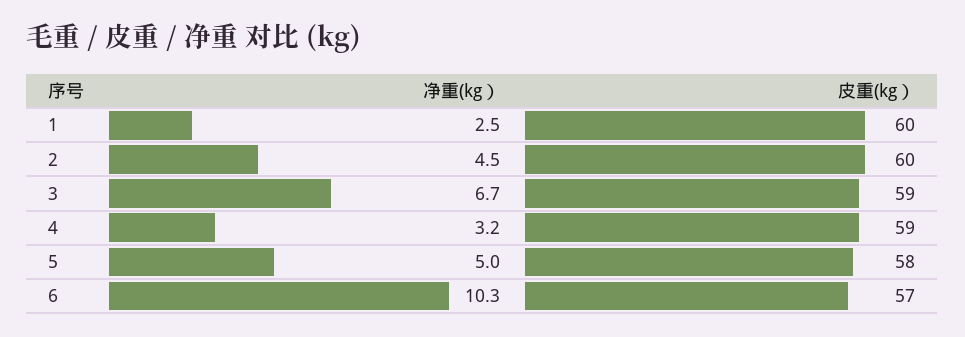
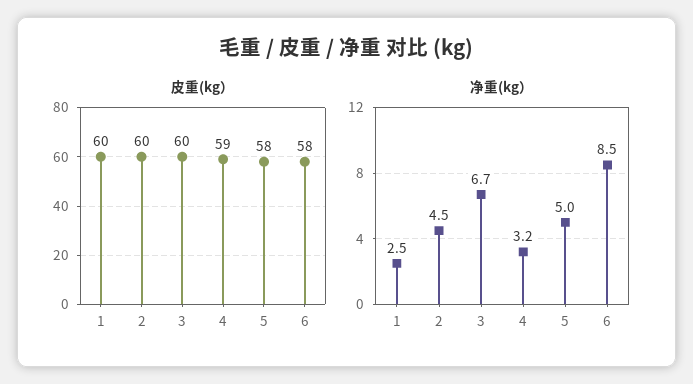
皮重(kg）, 3: 59 -> 60
净重(kg）, 6: 10.3 -> 8.5
皮重(kg）, 6: 57 -> 58

